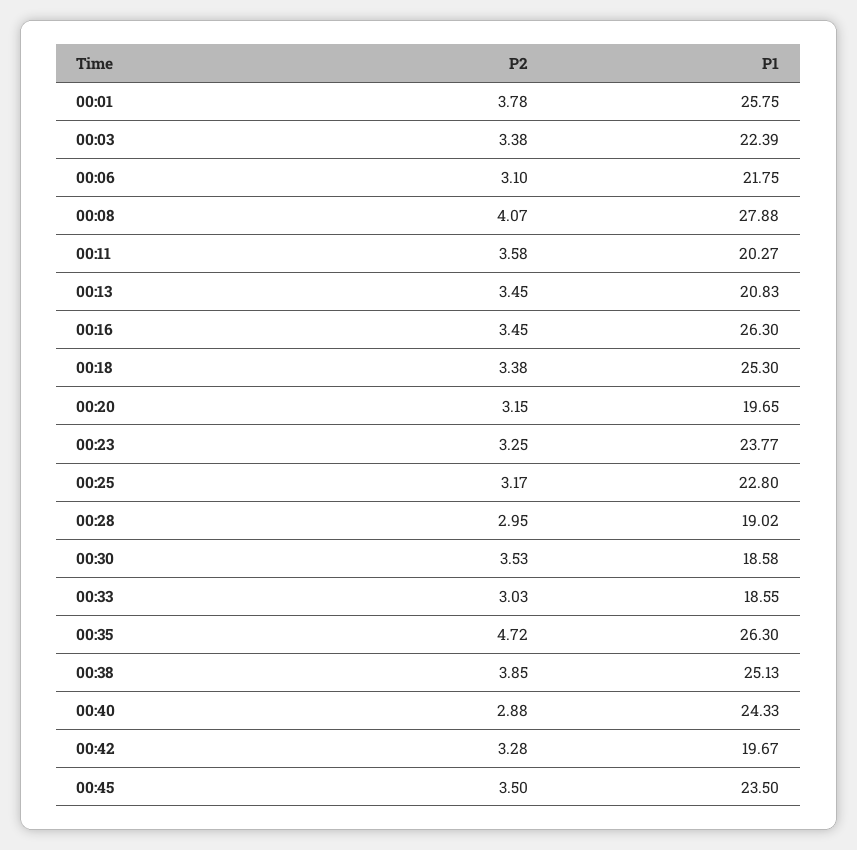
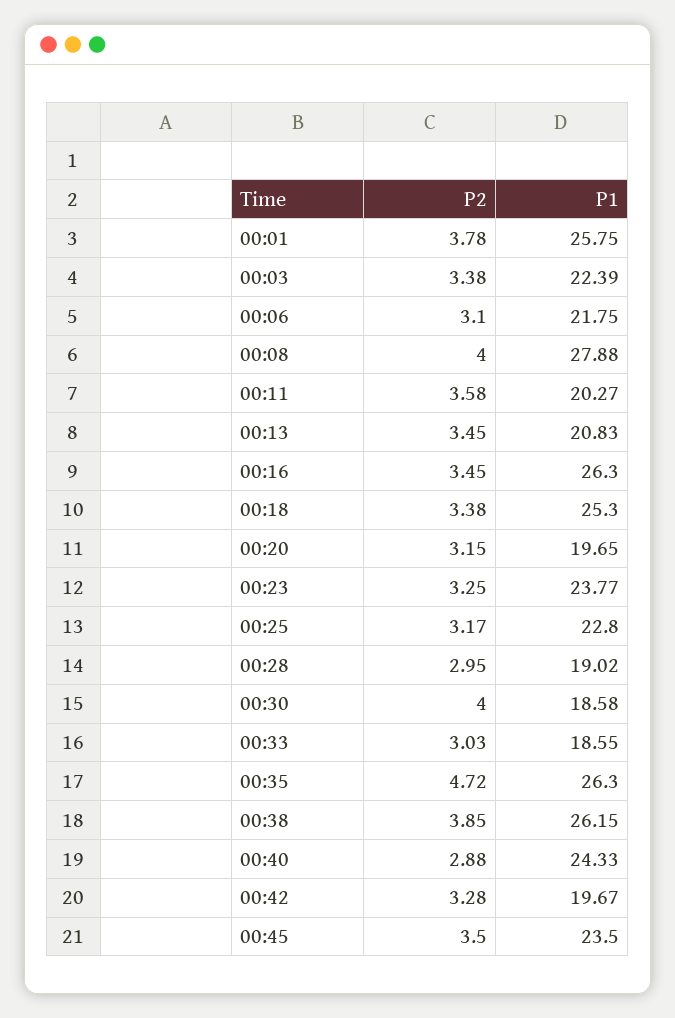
P2, 00:08: 4.07 -> 4
P2, 00:30: 3.53 -> 4
P1, 00:38: 25.13 -> 26.15

